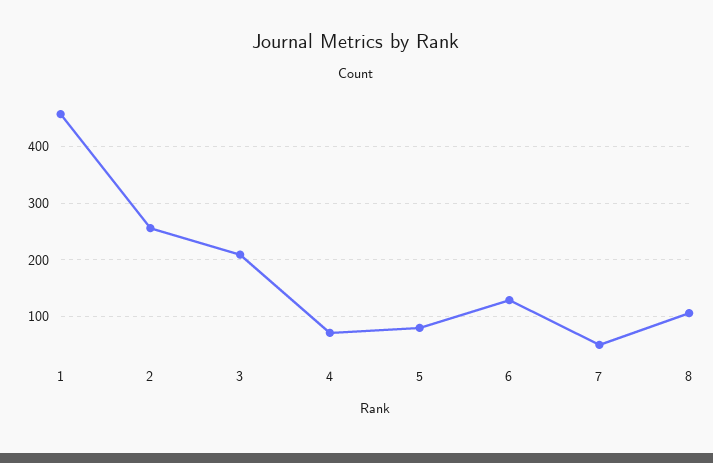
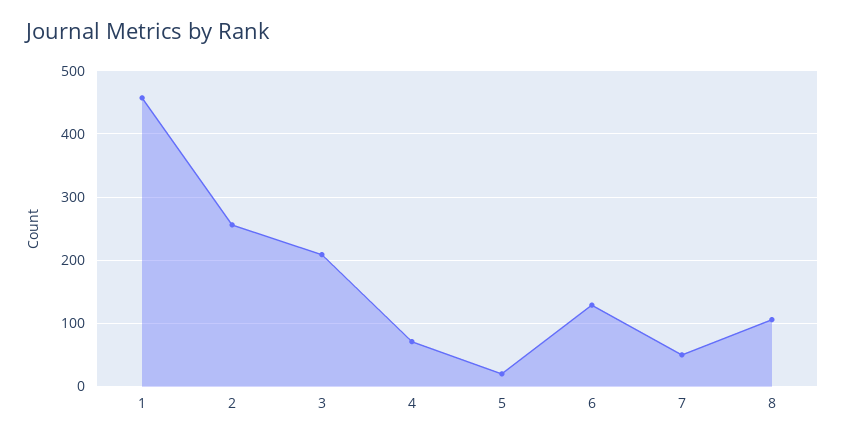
5: 80 -> 20

